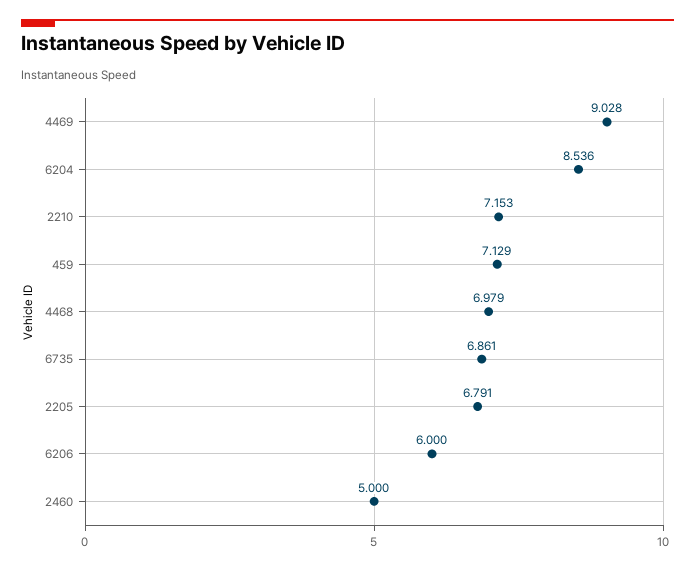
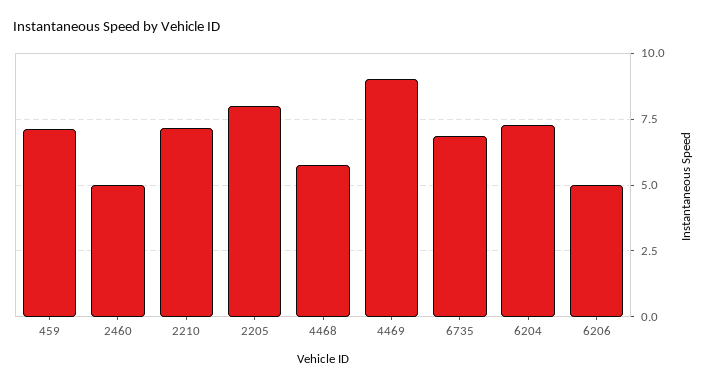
6204: 8.536 -> 7.25
4468: 6.979 -> 5.75
2205: 6.791 -> 8
6206: 6 -> 5

